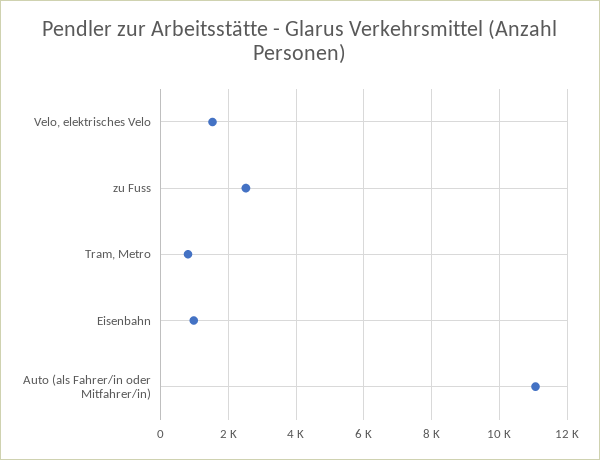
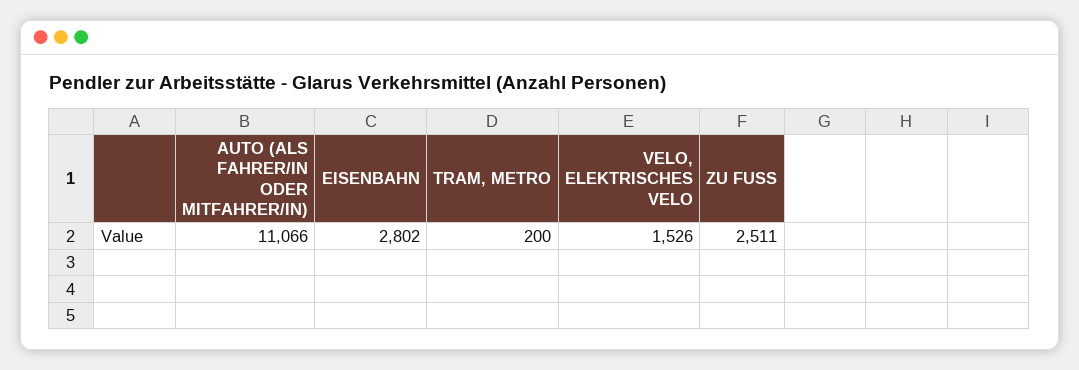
Tram, Metro: 800 -> 200
Eisenbahn: 1000 -> 2802

